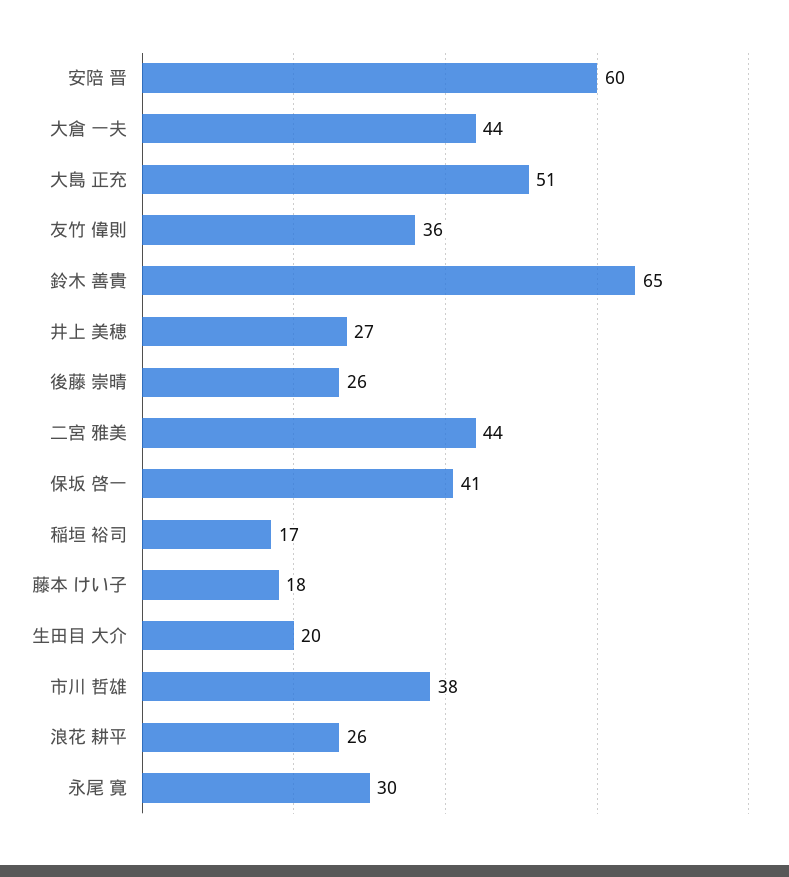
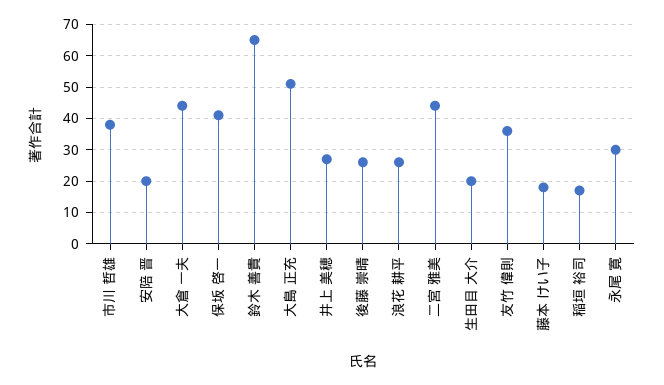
安陪 晋: 60 -> 20

